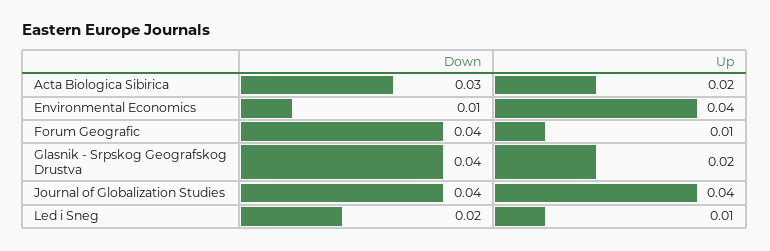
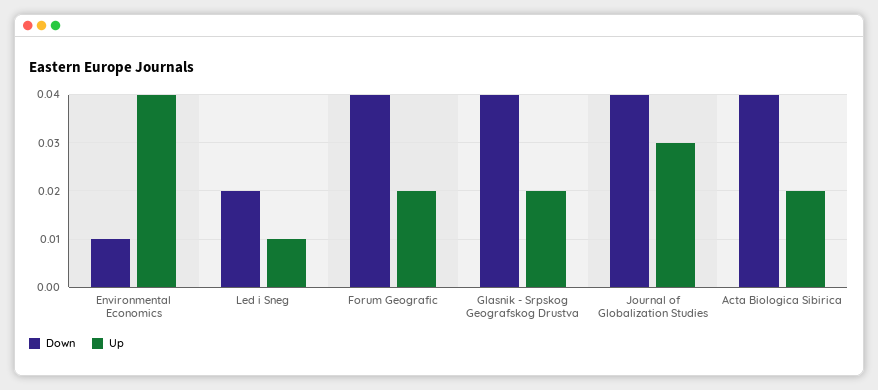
Down, Acta Biologica Sibirica: 0.03 -> 0.04
Up, Forum Geografic: 0.01 -> 0.02
Up, Journal of Globalization Studies: 0.04 -> 0.03

